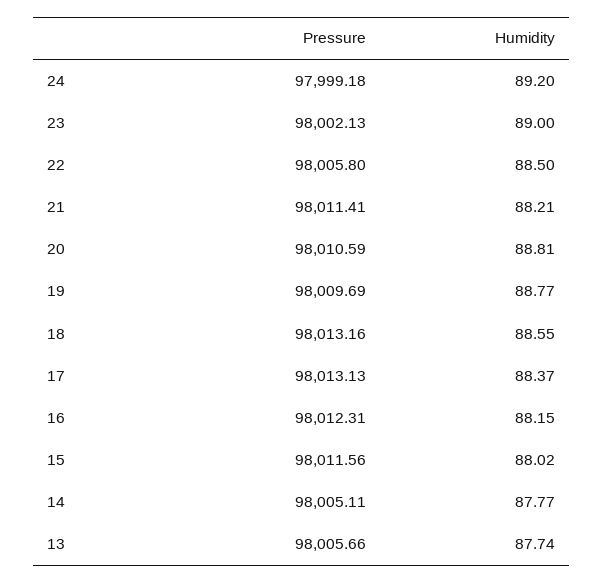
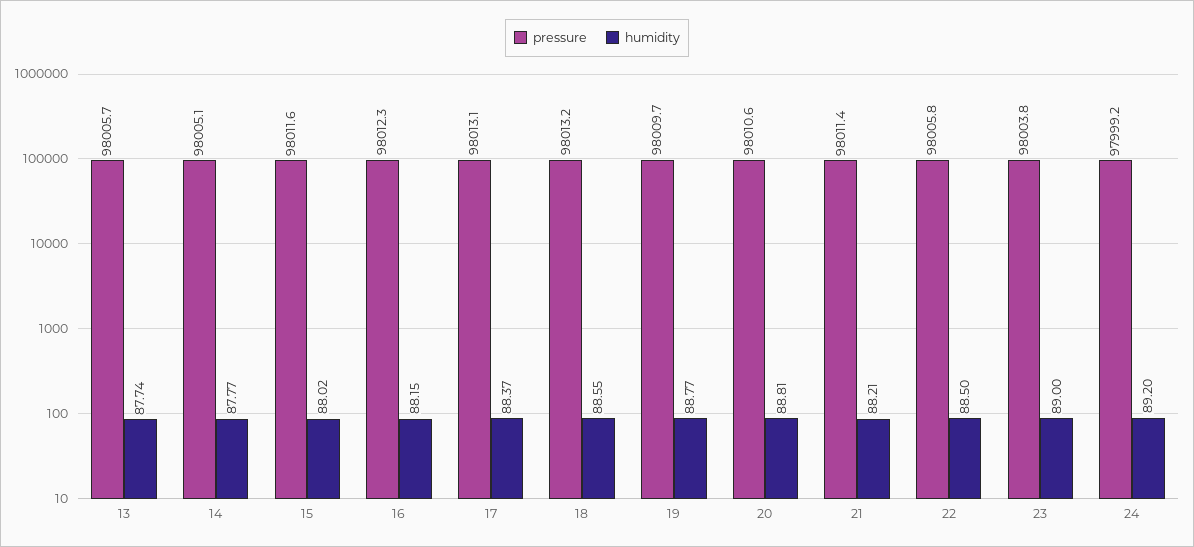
Pressure, 23: 98002.13 -> 98003.8

